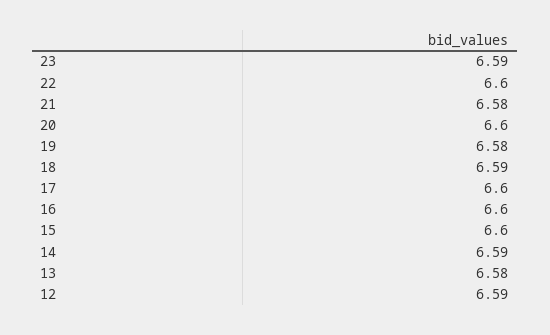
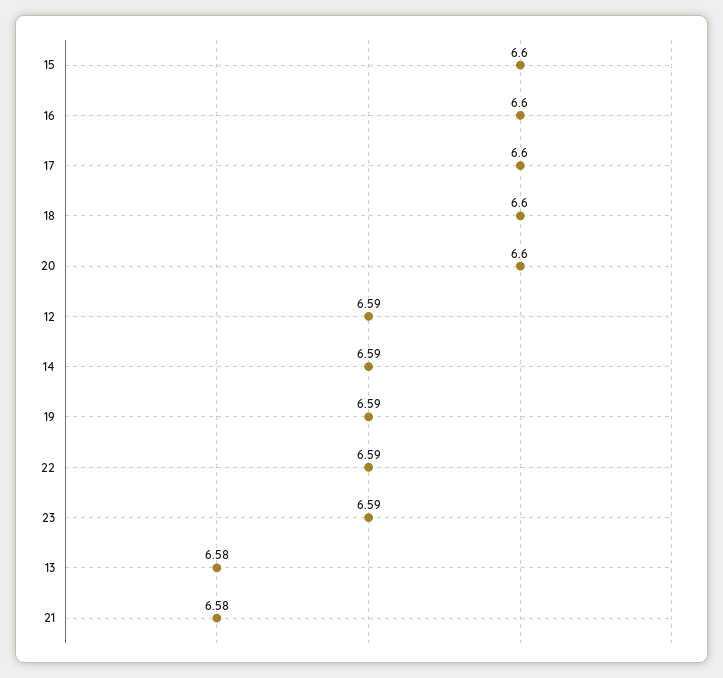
22: 6.6 -> 6.59
19: 6.58 -> 6.59
18: 6.59 -> 6.6

